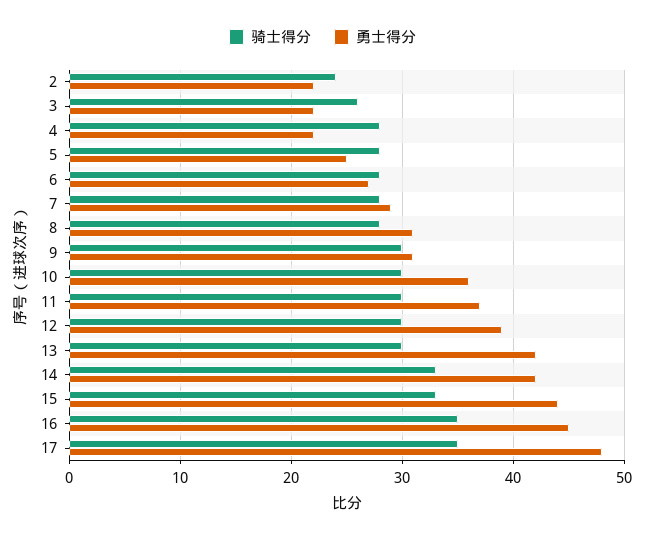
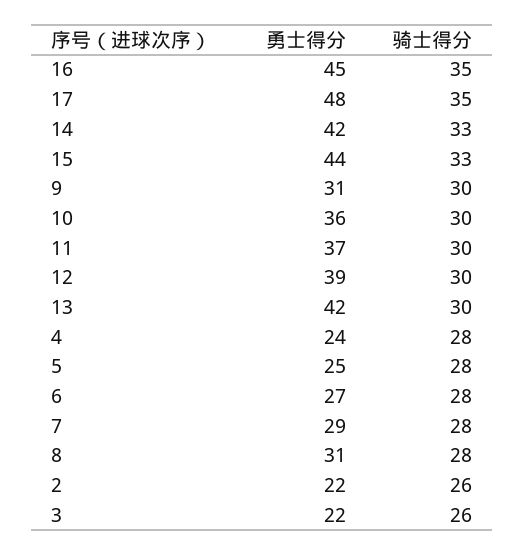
骑士得分, 2: 24 -> 26
勇士得分, 4: 22 -> 24

